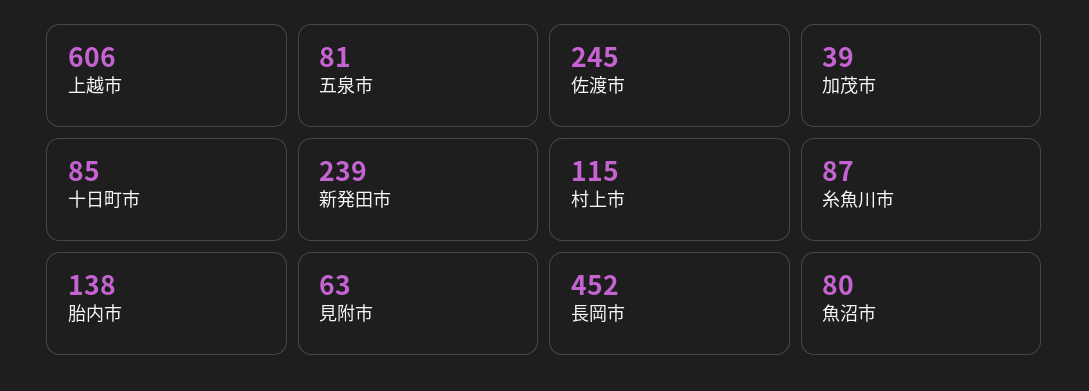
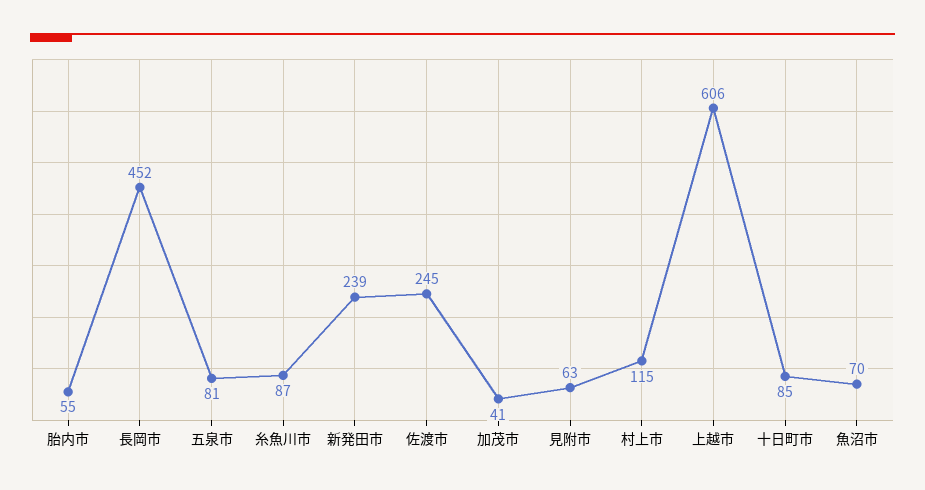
加茂市: 39 -> 41
胎内市: 138 -> 55
魚沼市: 80 -> 70

